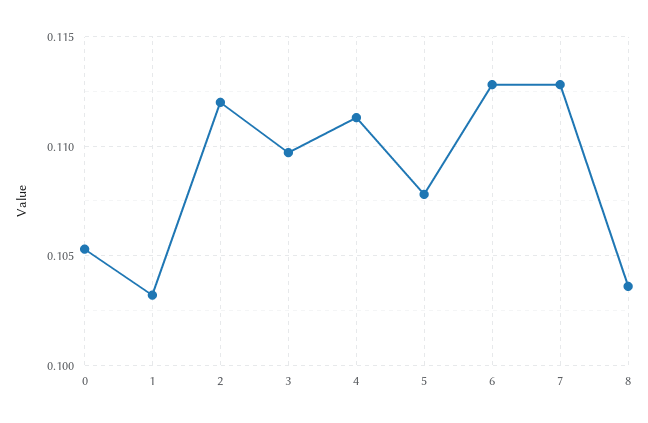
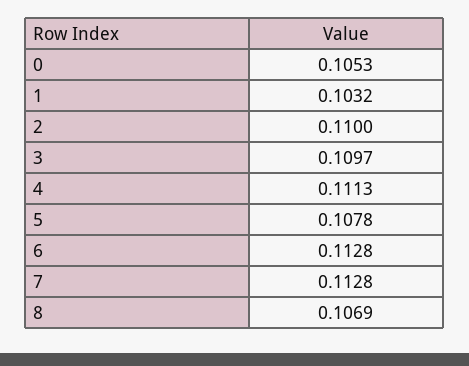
2: 0.112 -> 0.11
8: 0.1035 -> 0.1069

